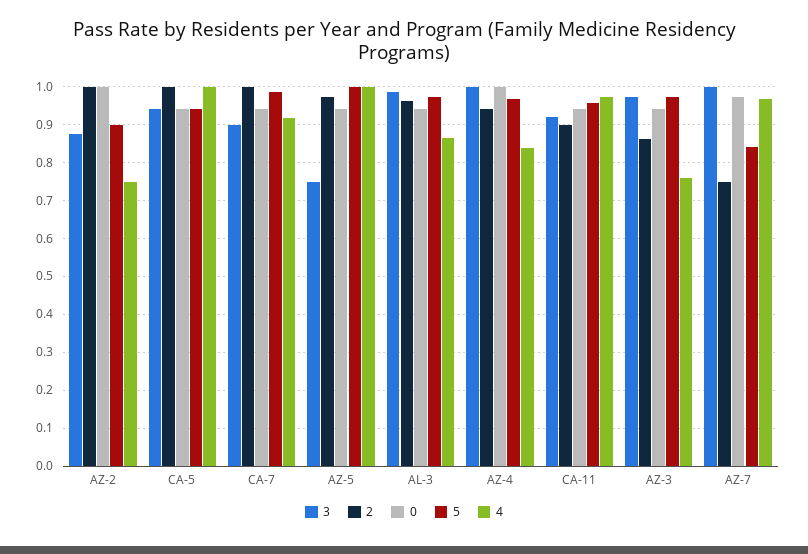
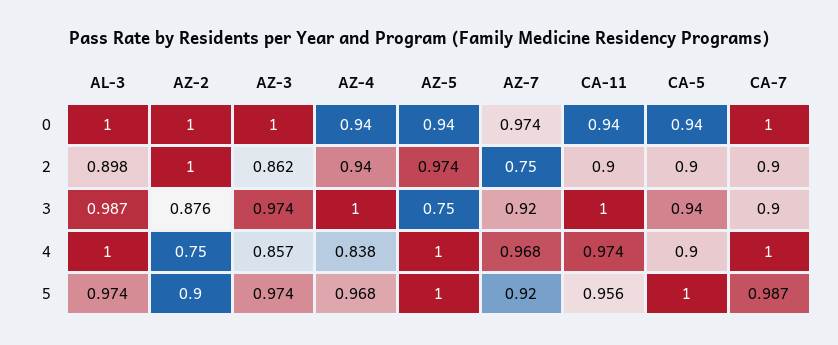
2, CA-5: 1 -> 0.9
5, CA-5: 0.94 -> 1
4, CA-5: 1 -> 0.9
2, CA-7: 1 -> 0.9
0, CA-7: 0.94 -> 1
4, CA-7: 0.92 -> 1
2, AL-3: 0.96 -> 0.898
0, AL-3: 0.94 -> 1
4, AL-3: 0.86 -> 1
0, AZ-4: 1 -> 0.94
3, CA-11: 0.92 -> 1
0, AZ-3: 0.94 -> 1
4, AZ-3: 0.76 -> 0.857
3, AZ-7: 1 -> 0.92
5, AZ-7: 0.84 -> 0.92

